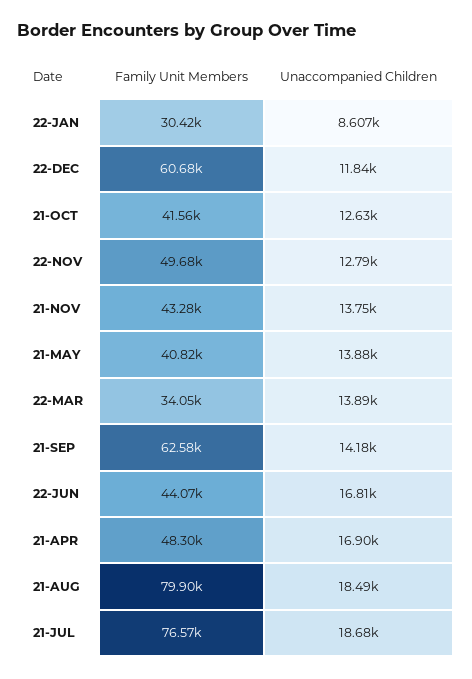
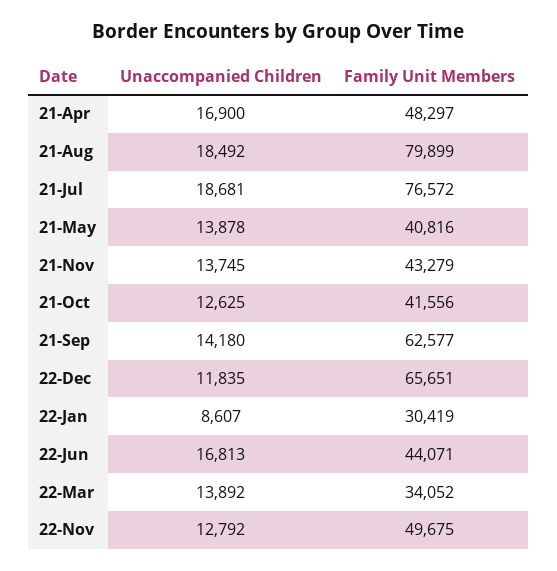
Family Unit Members, 22-DEC: 60680 -> 65651

